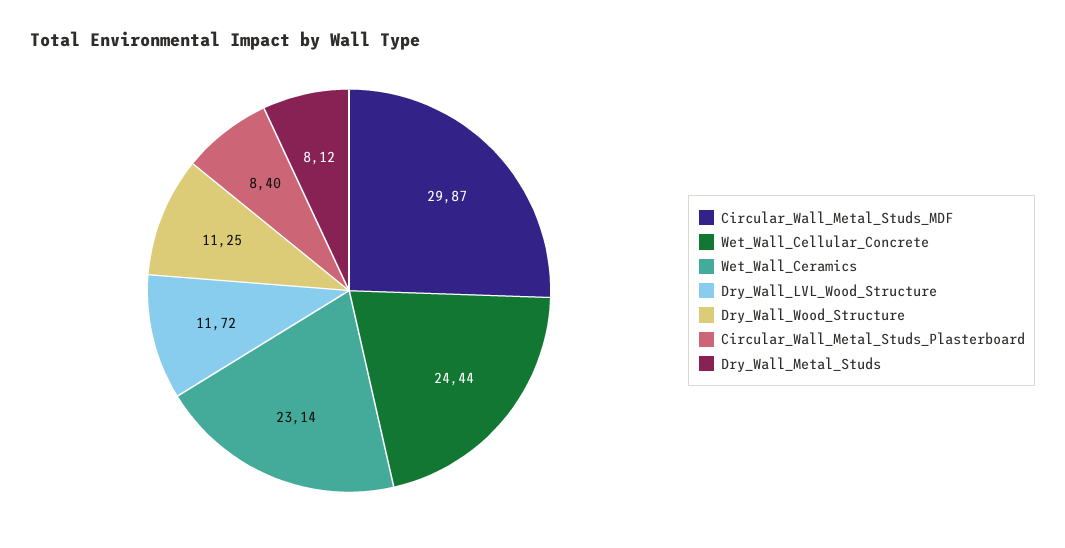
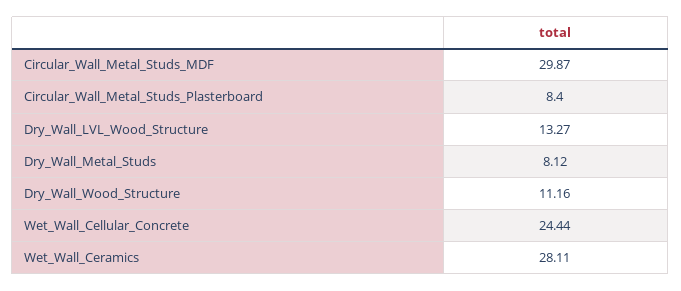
Wet_Wall_Ceramics: 23.14 -> 28.11
Dry_Wall_LVL_Wood_Structure: 11.72 -> 13.27
Dry_Wall_Wood_Structure: 11.25 -> 11.16

